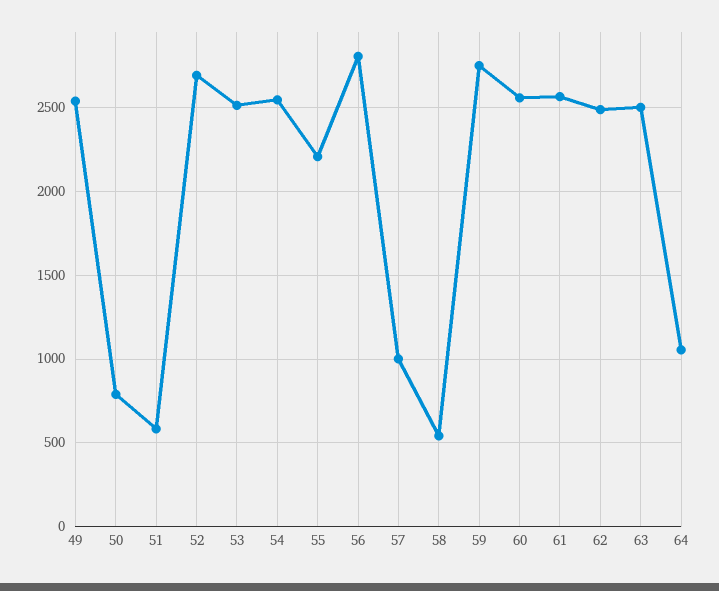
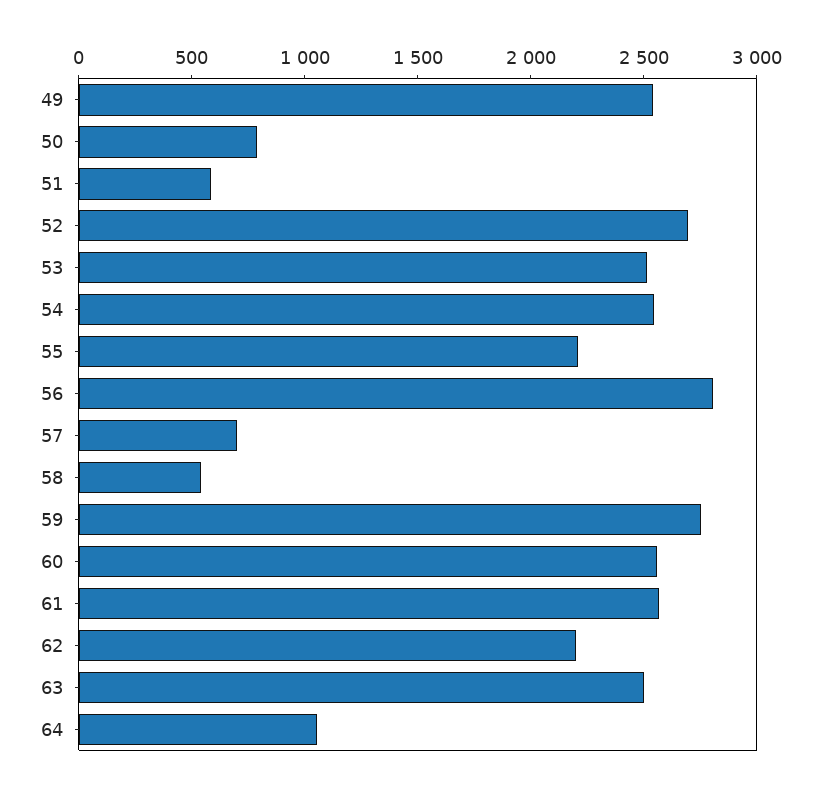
57: 1000 -> 700
62: 2500 -> 2200

